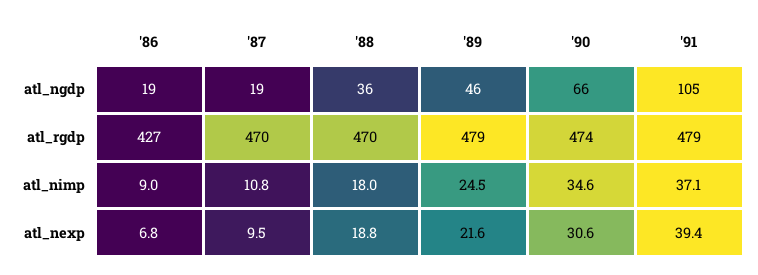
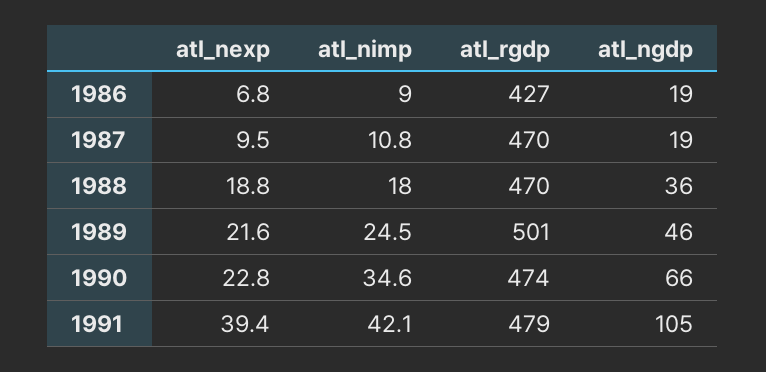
'89, atl_rgdp: 479 -> 501
'91, atl_nimp: 37.1 -> 42.1
'90, atl_nexp: 30.6 -> 22.8

